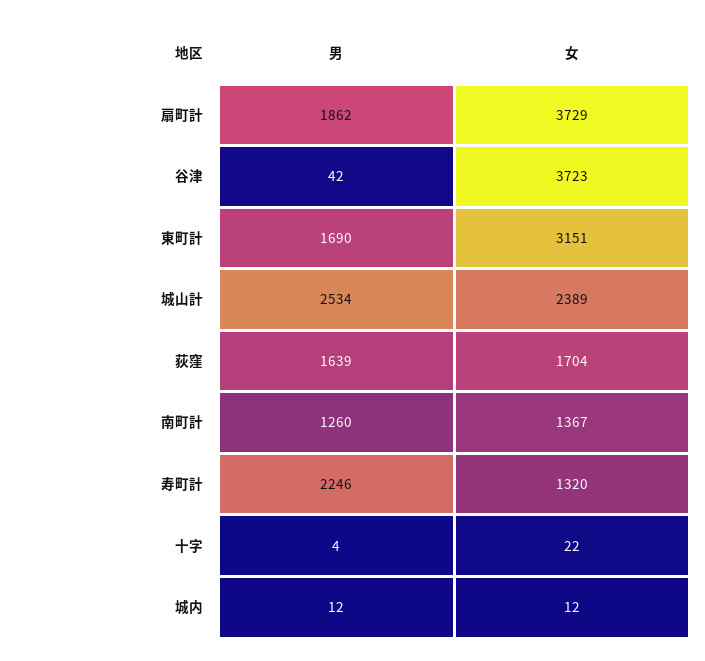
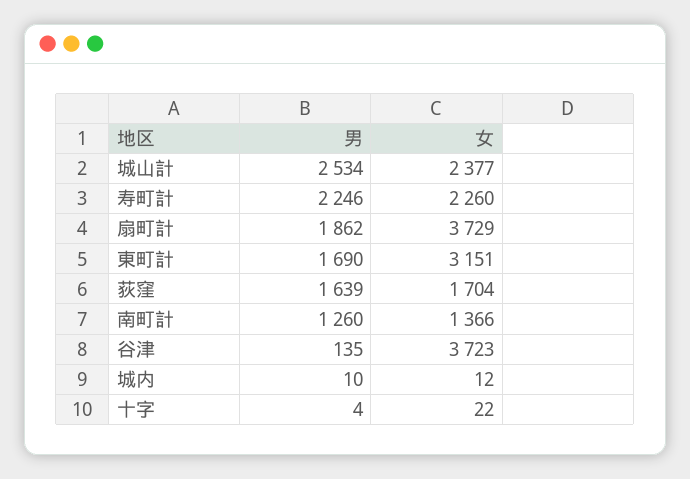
男, 谷津: 42 -> 135
女, 城山計: 2389 -> 2377
女, 南町計: 1367 -> 1366
女, 寿町計: 1320 -> 2260
男, 城内: 12 -> 10

